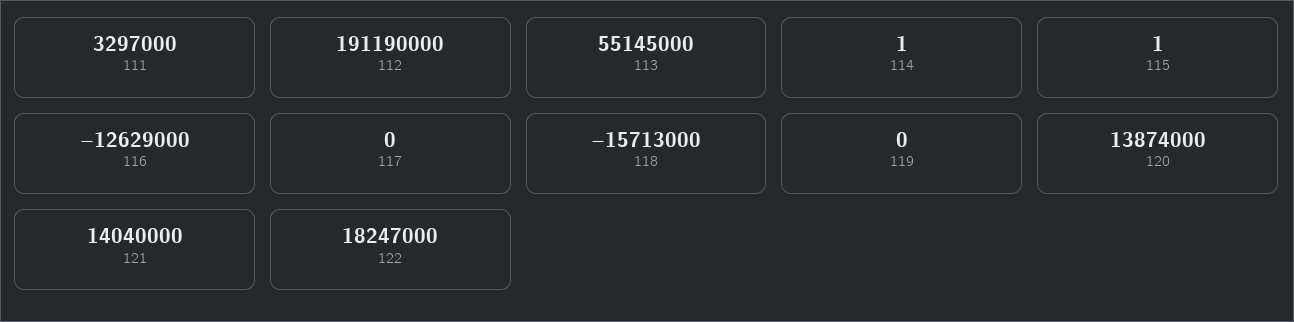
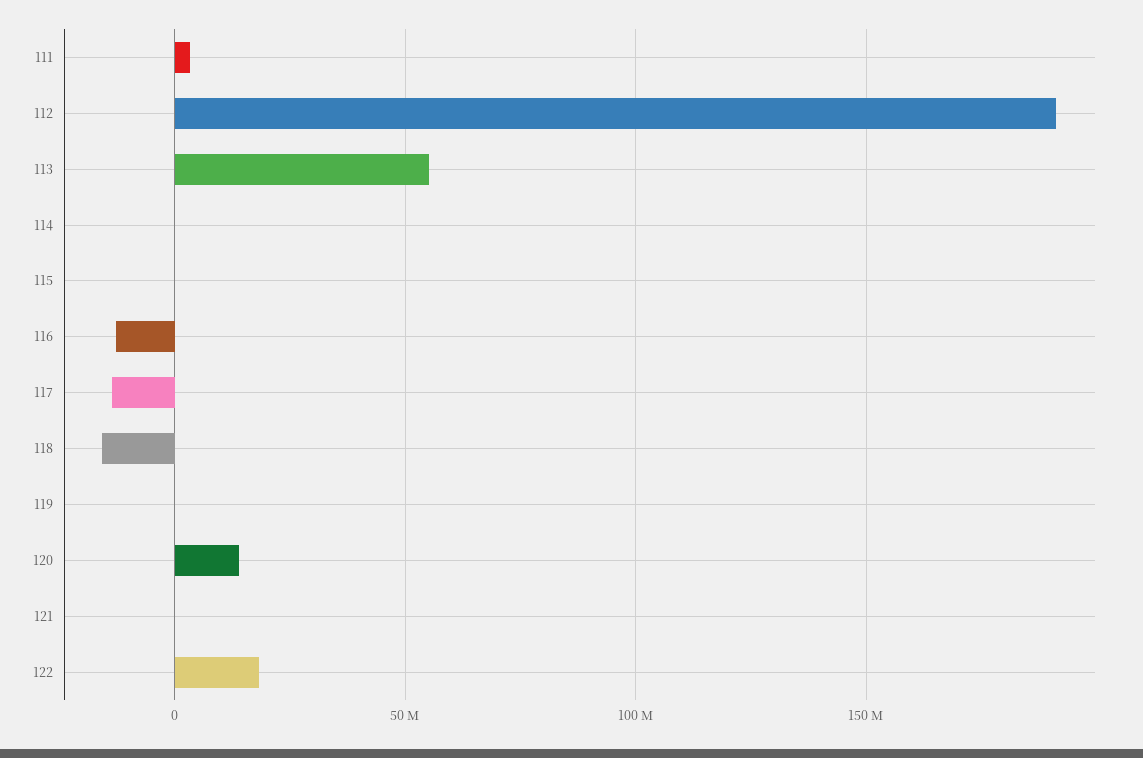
117: 0 -> -15000000
121: 14040000 -> 0

